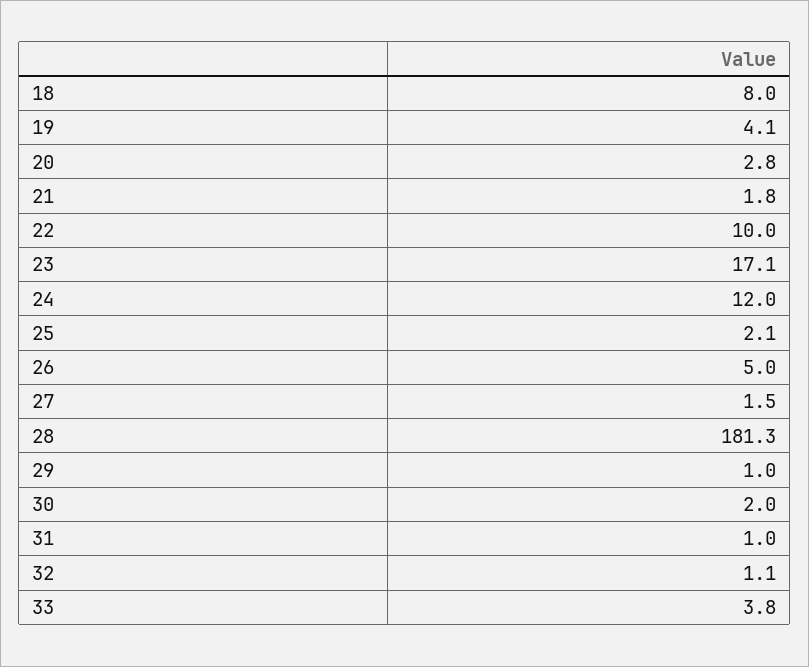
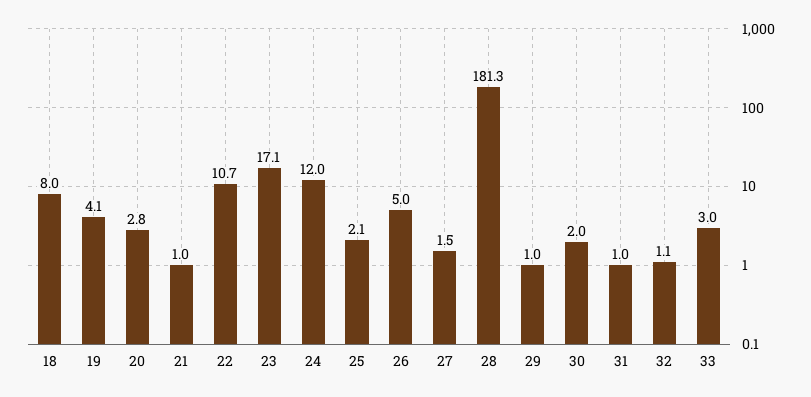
21: 1.8 -> 1
22: 10 -> 10.7
33: 3.8 -> 3

